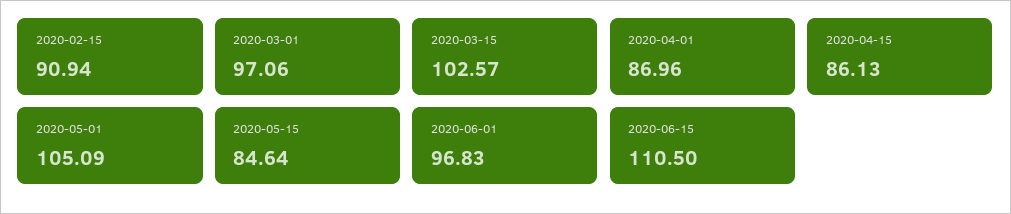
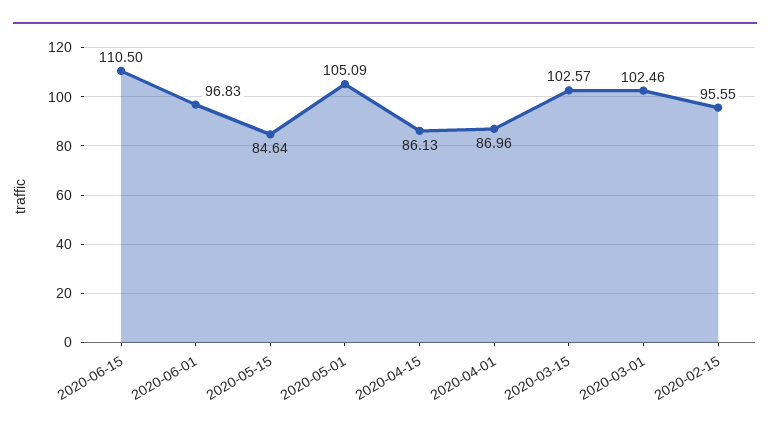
2020-02-15: 90.94 -> 95.55
2020-03-01: 97.06 -> 102.46

